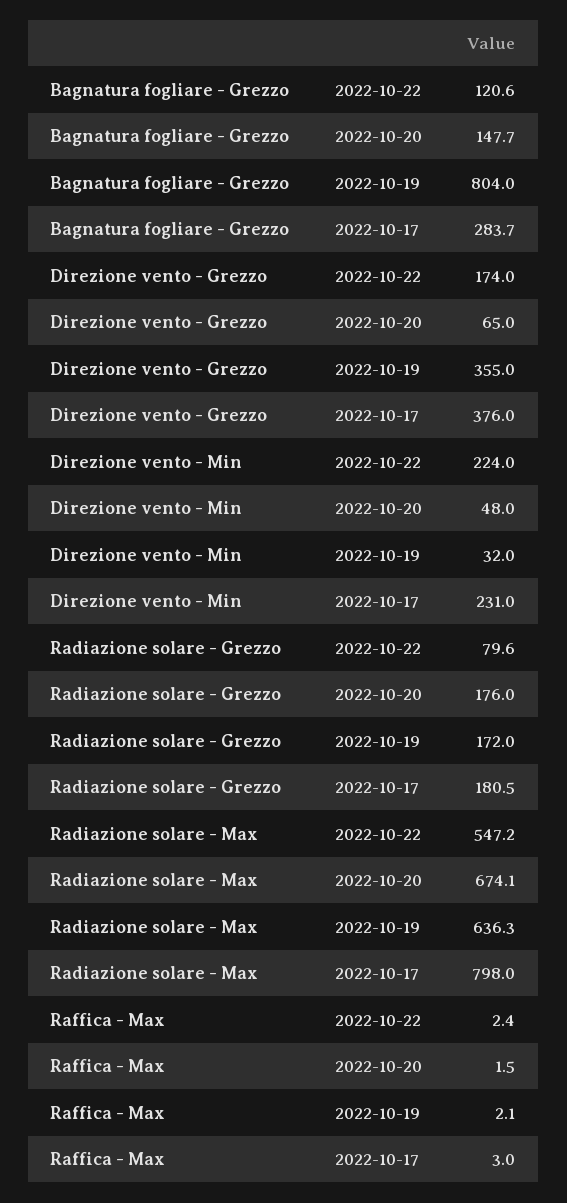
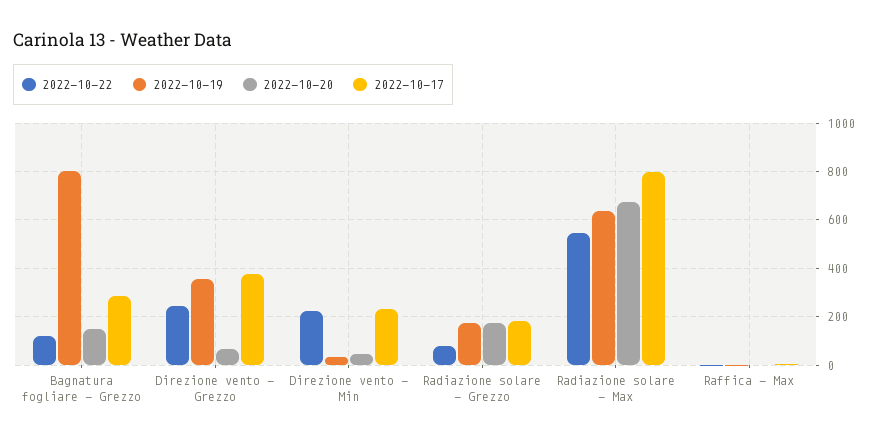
2022-10-22, Direzione vento - Grezzo: 174 -> 250

